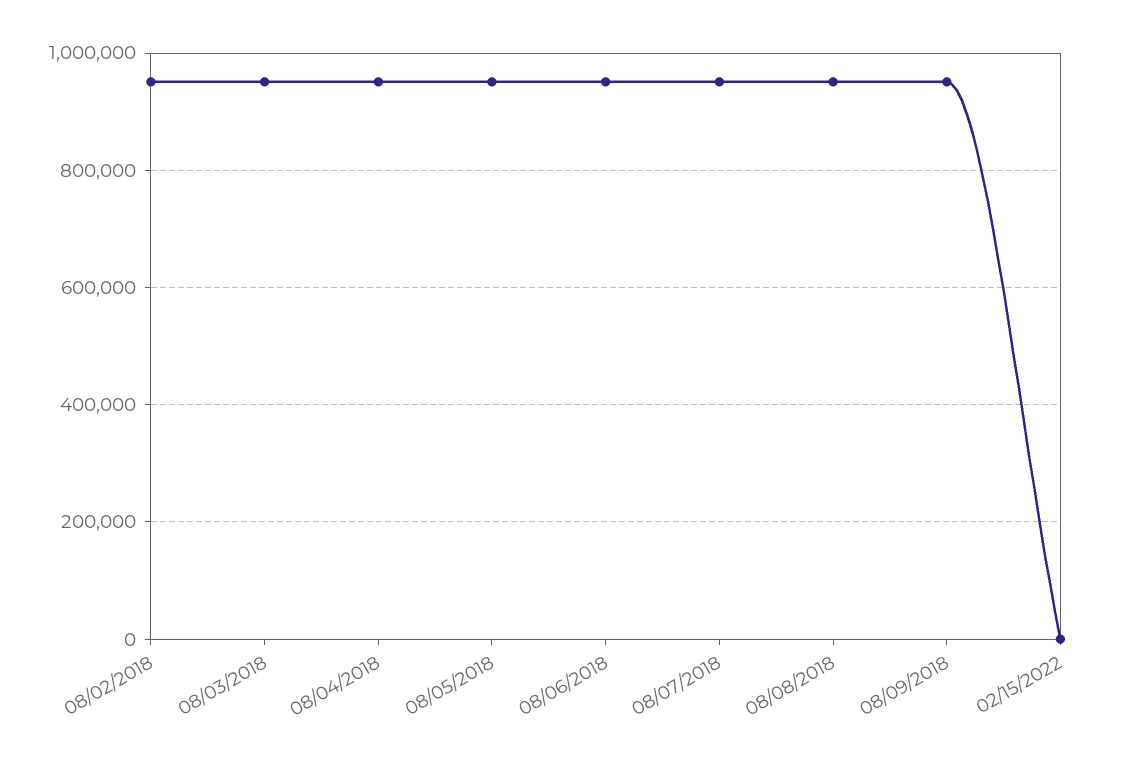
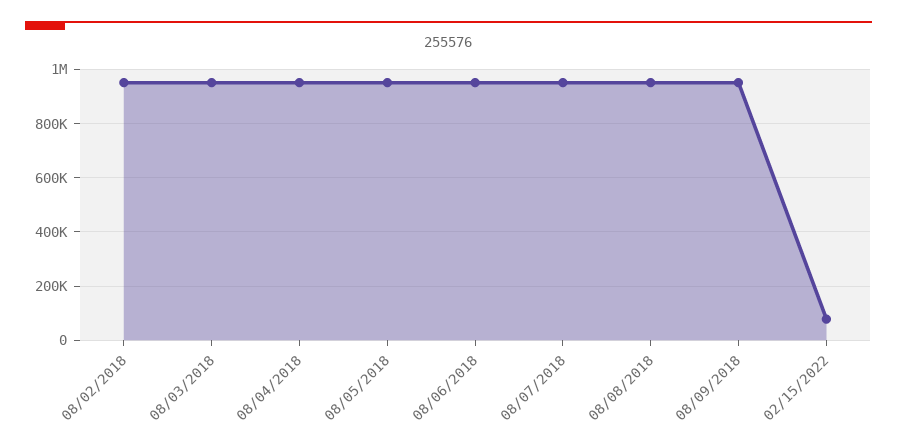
02/15/2022: 0 -> 75000

